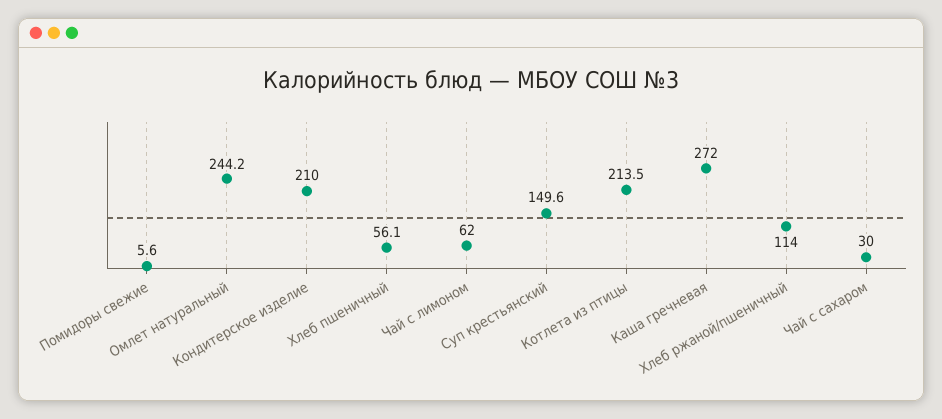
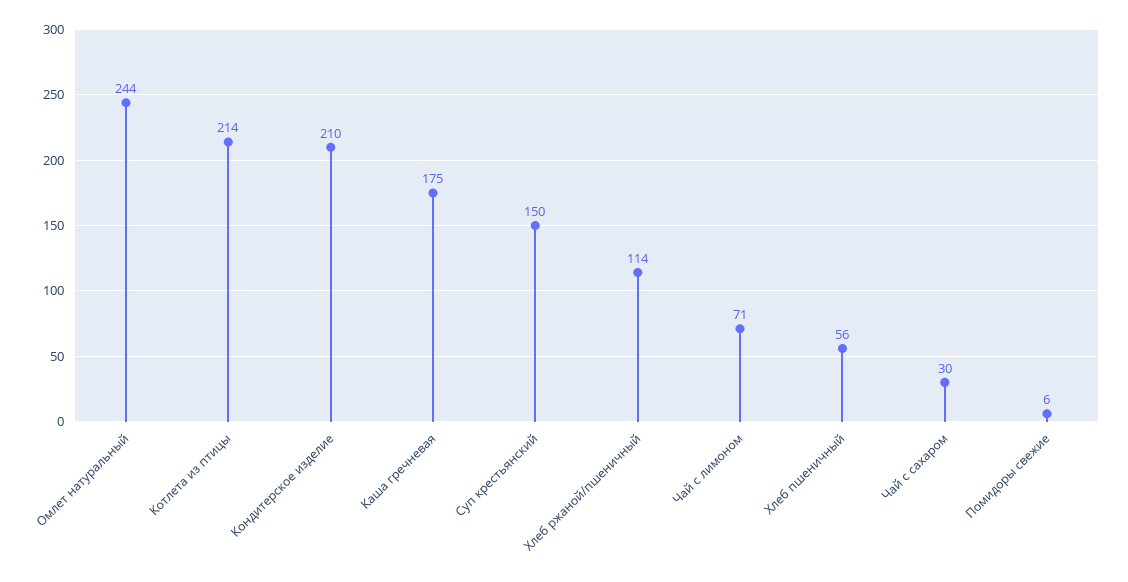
Чай с лимоном: 62 -> 71
Каша гречневая: 272 -> 175

